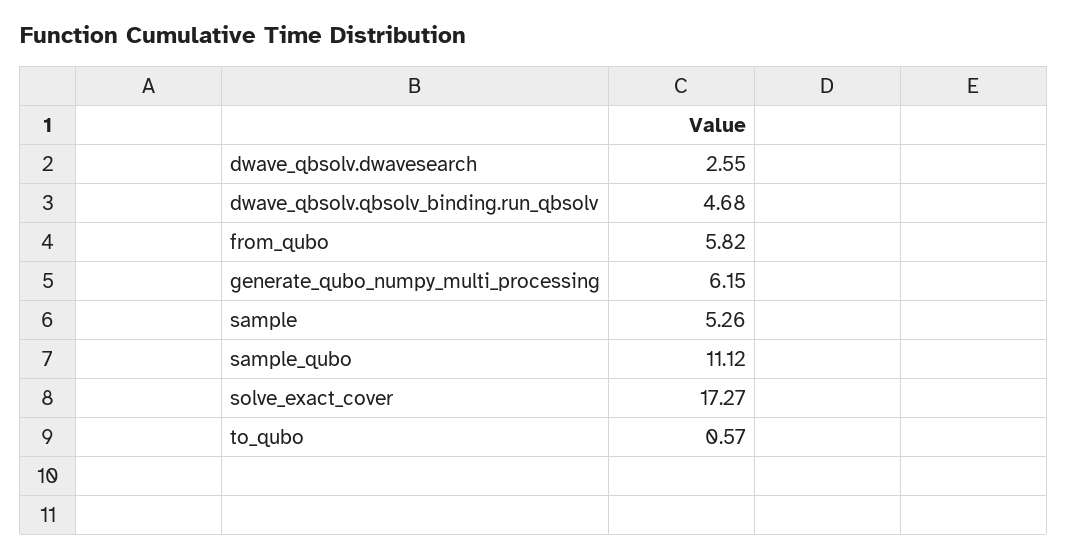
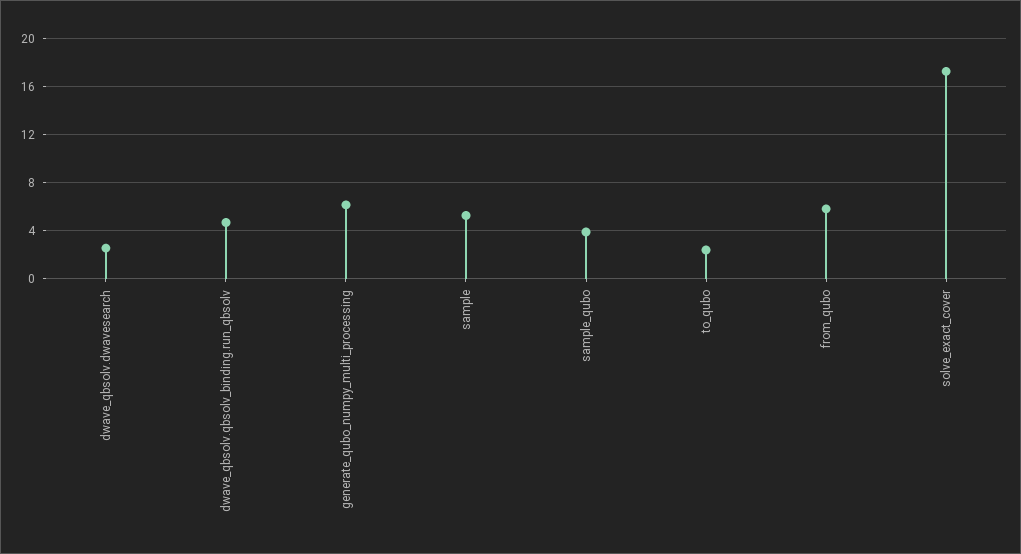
sample_qubo: 11.12 -> 4
to_qubo: 0.57 -> 2.5

